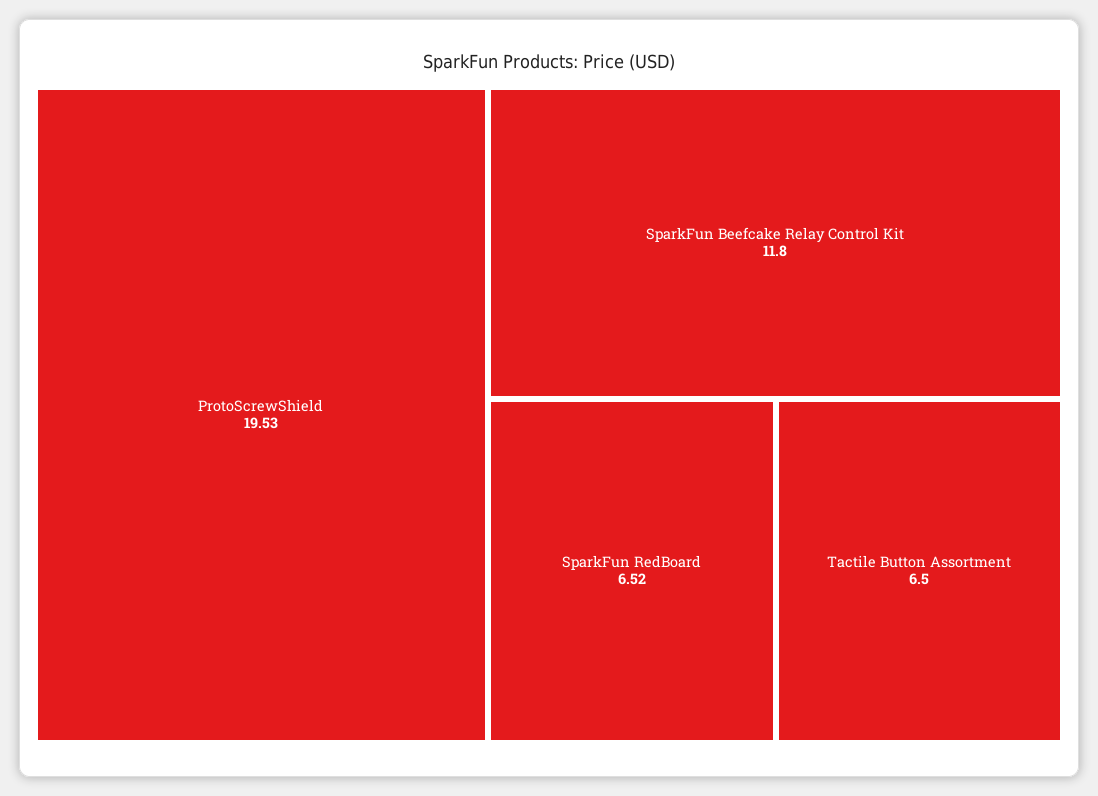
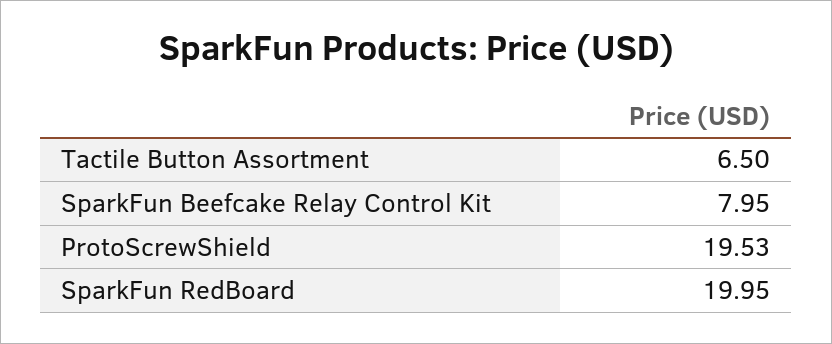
SparkFun Beefcake Relay Control Kit: 11.8 -> 7.95
SparkFun RedBoard: 6.52 -> 19.95

